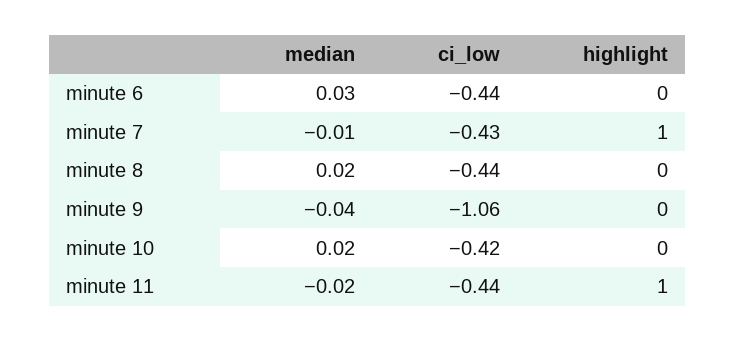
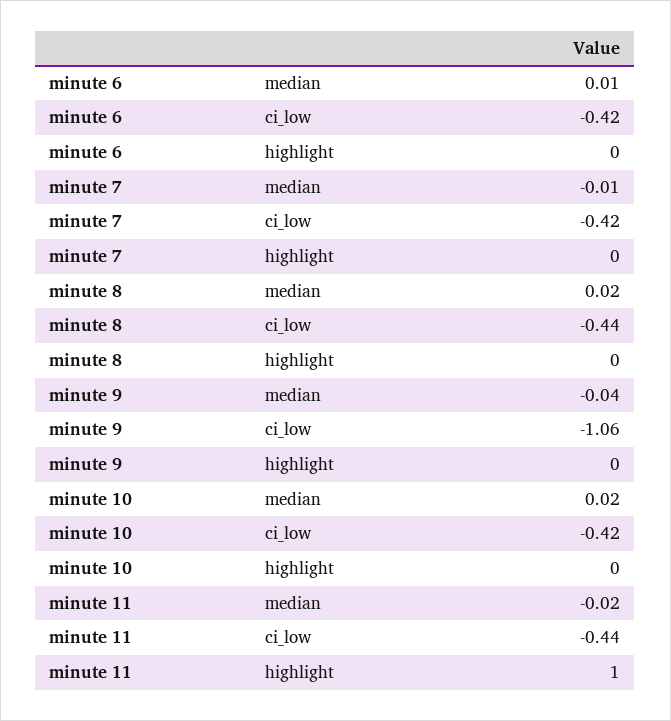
median, minute 6: 0.03 -> 0.01
ci_low, minute 6: -0.44 -> -0.42
ci_low, minute 7: -0.43 -> -0.42
highlight, minute 7: 1 -> 0

